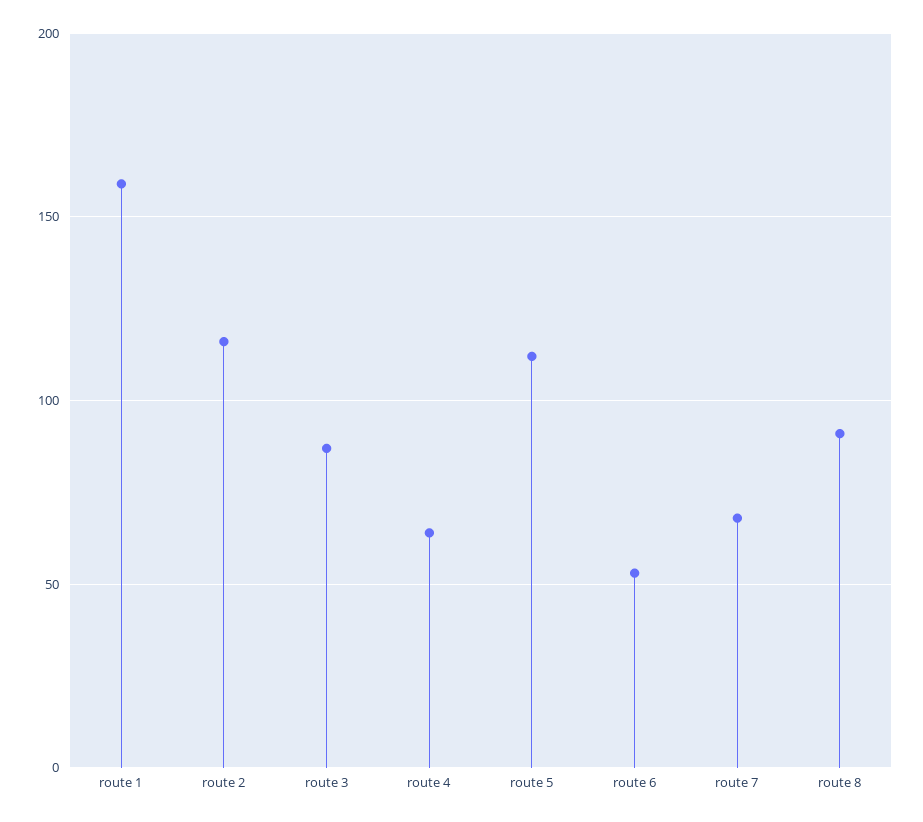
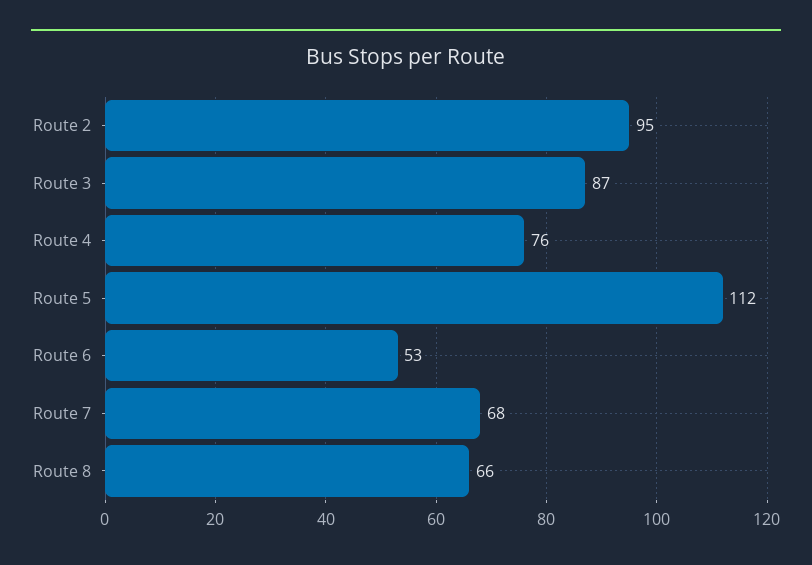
route 1: 160 -> none
route 2: 115 -> 95
route 4: 65 -> 76
route 8: 90 -> 66

